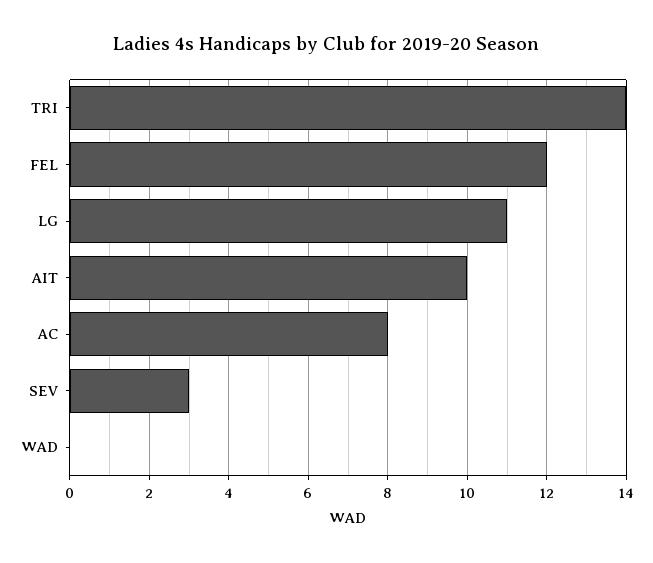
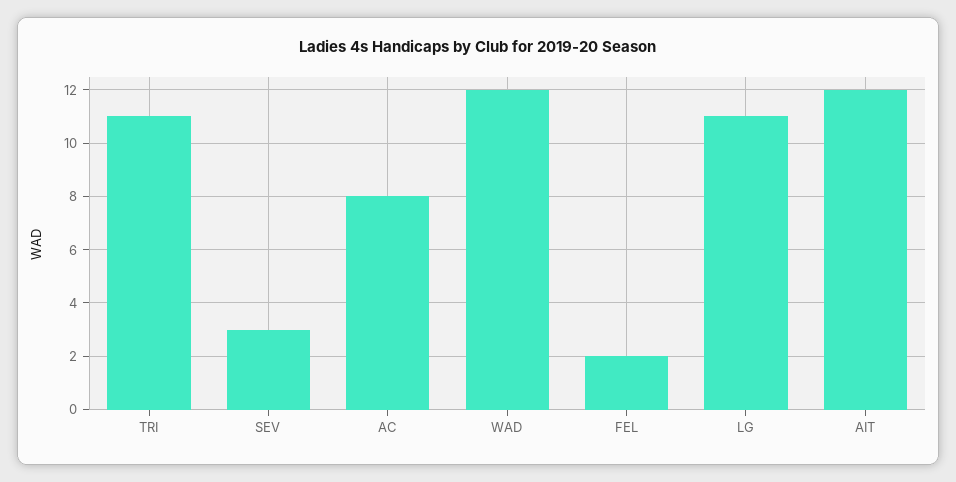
TRI: 14 -> 11
FEL: 12 -> 2
AIT: 10 -> 12
WAD: 0 -> 12

